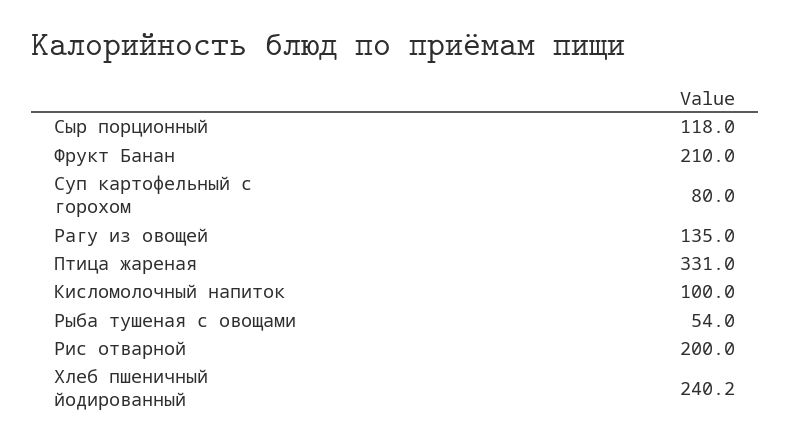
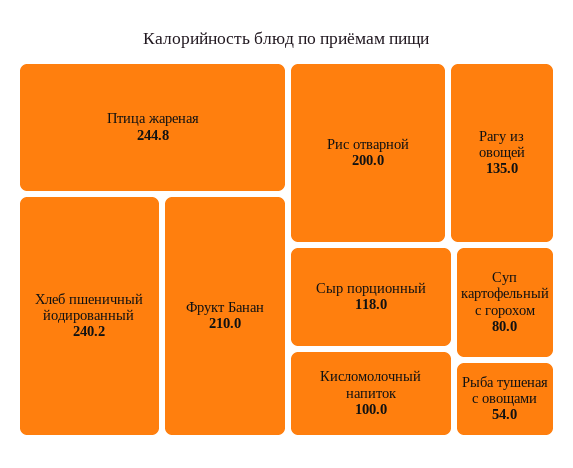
Птица жареная: 331 -> 244.8

